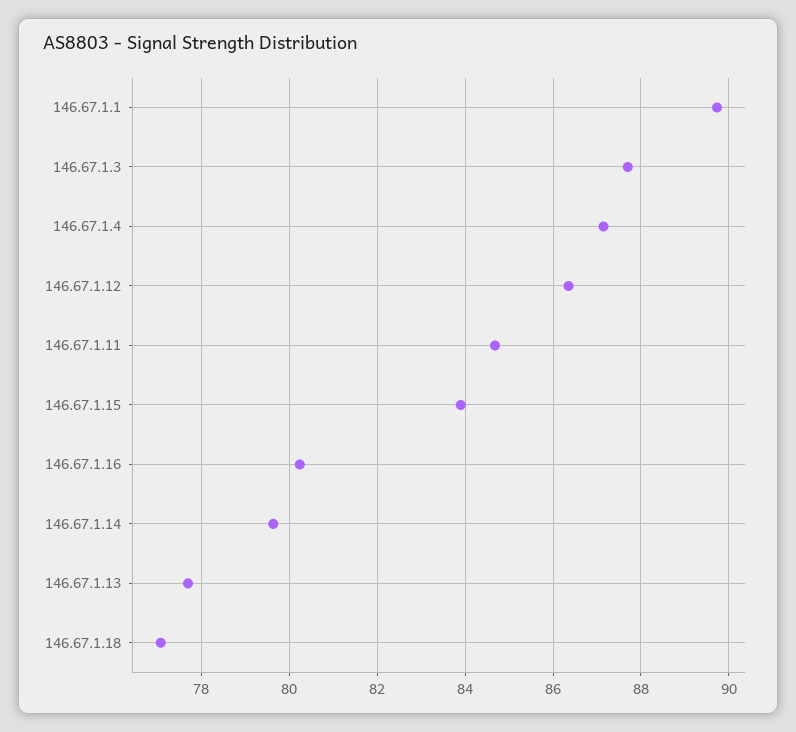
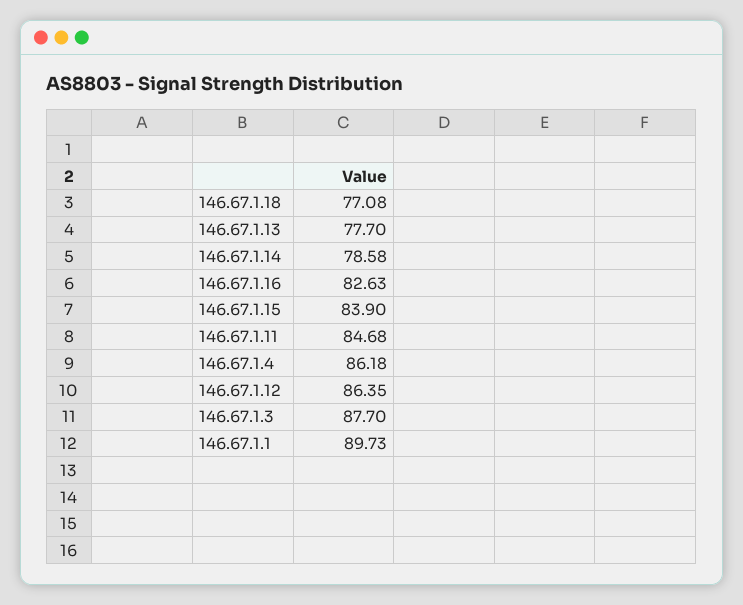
146.67.1.4: 87.2 -> 86.18
146.67.1.16: 80.2 -> 82.63
146.67.1.14: 79.6 -> 78.58

